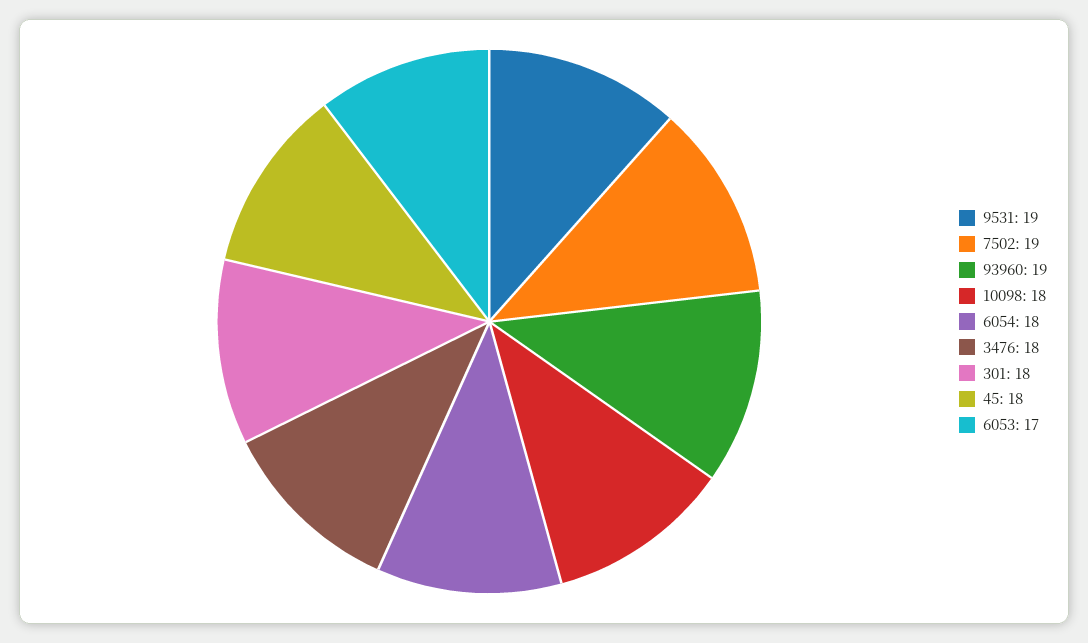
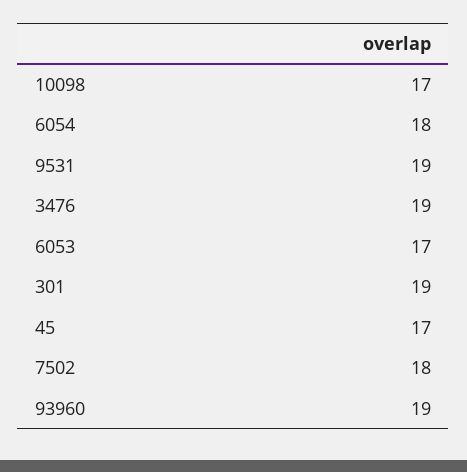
7502: 19 -> 18
10098: 18 -> 17
3476: 18 -> 19
301: 18 -> 19
45: 18 -> 17

